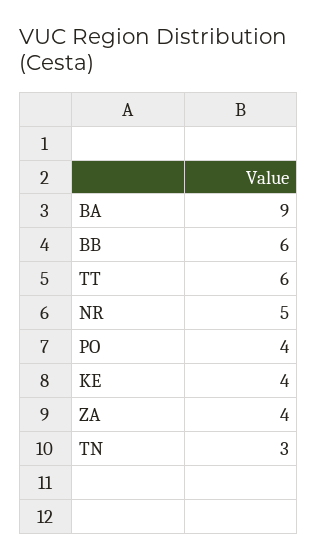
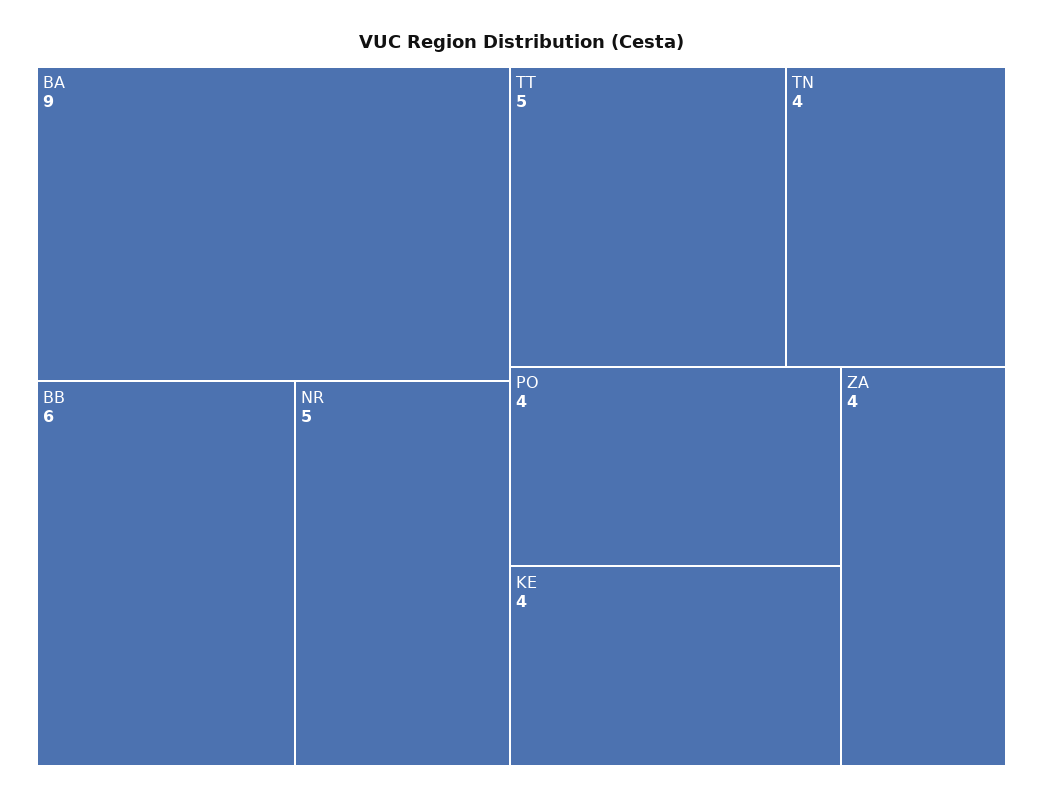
TT: 6 -> 5
TN: 3 -> 4

